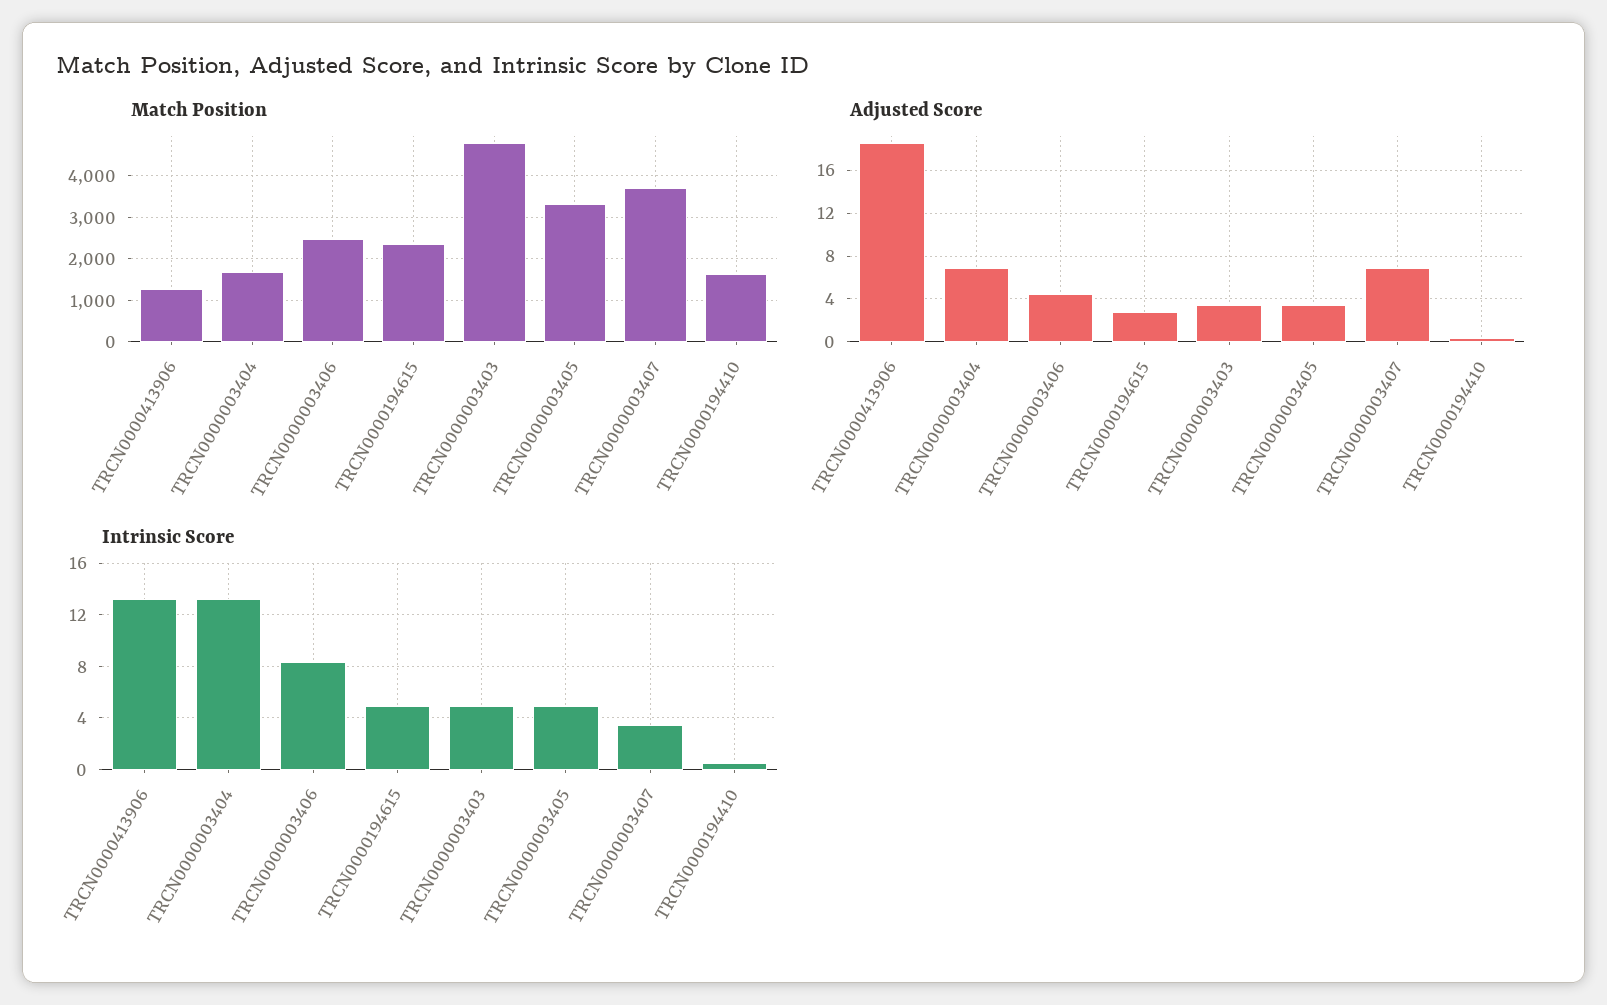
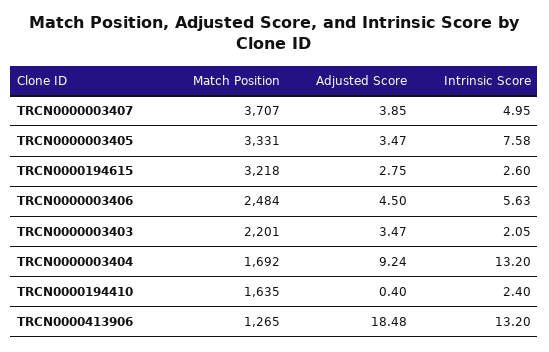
Match Position, TRCN0000194615: 2400 -> 3218
Match Position, TRCN0000003403: 4800 -> 2201
Adjusted Score, TRCN0000003404: 7 -> 9.24
Adjusted Score, TRCN0000003407: 7 -> 3.85
Intrinsic Score, TRCN0000003406: 8.5 -> 5.63
Intrinsic Score, TRCN0000194615: 5 -> 2.6
Intrinsic Score, TRCN0000003403: 5 -> 2.05
Intrinsic Score, TRCN0000003405: 5 -> 7.58
Intrinsic Score, TRCN0000003407: 3.5 -> 4.95
Intrinsic Score, TRCN0000194410: 0.5 -> 2.4

